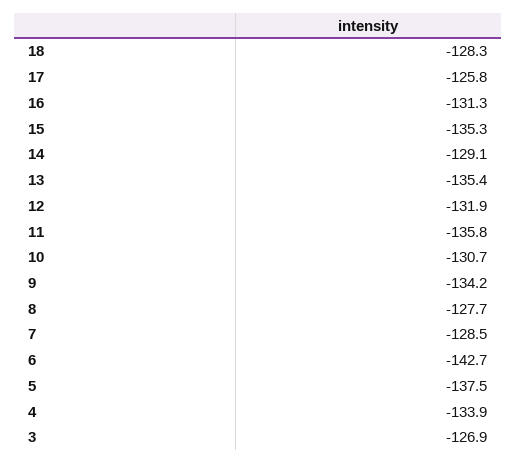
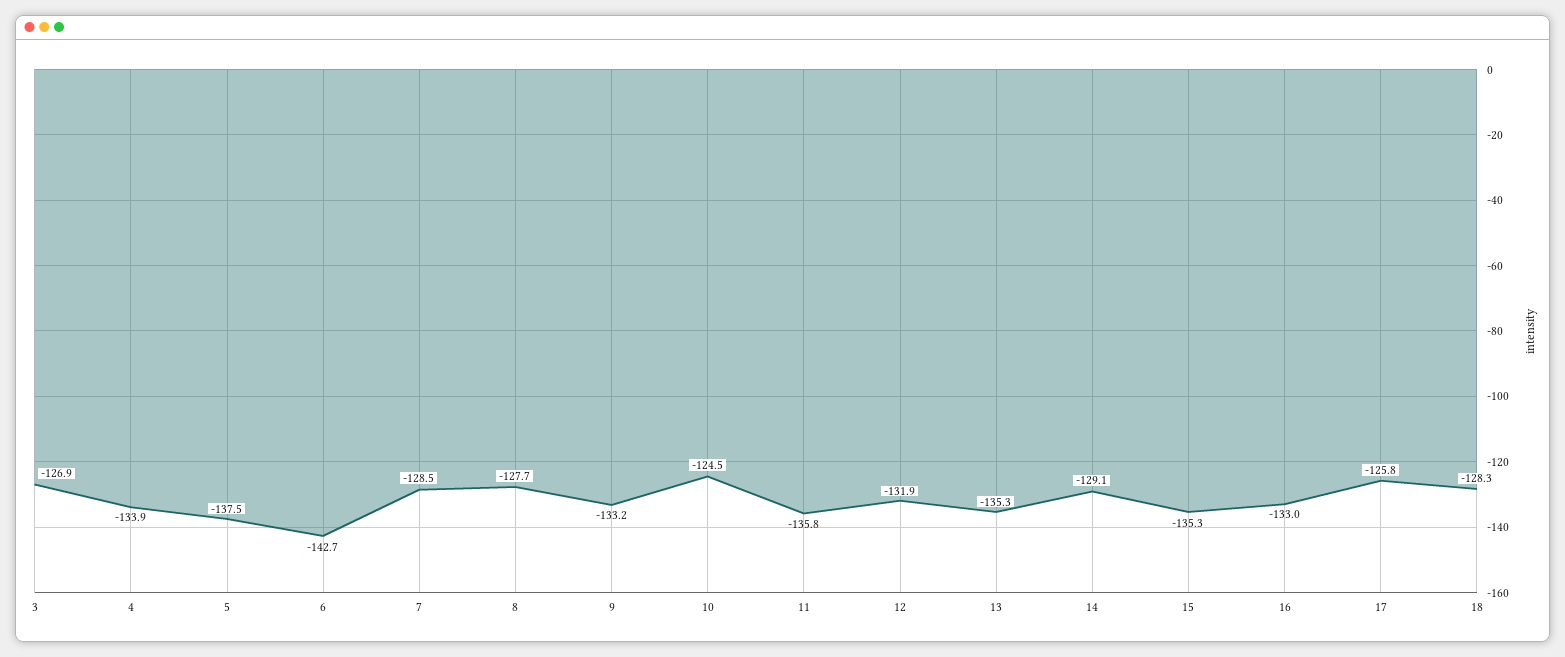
16: -131.3 -> -133
13: -135.4 -> -135.3
10: -130.7 -> -124.5
9: -134.2 -> -133.2

